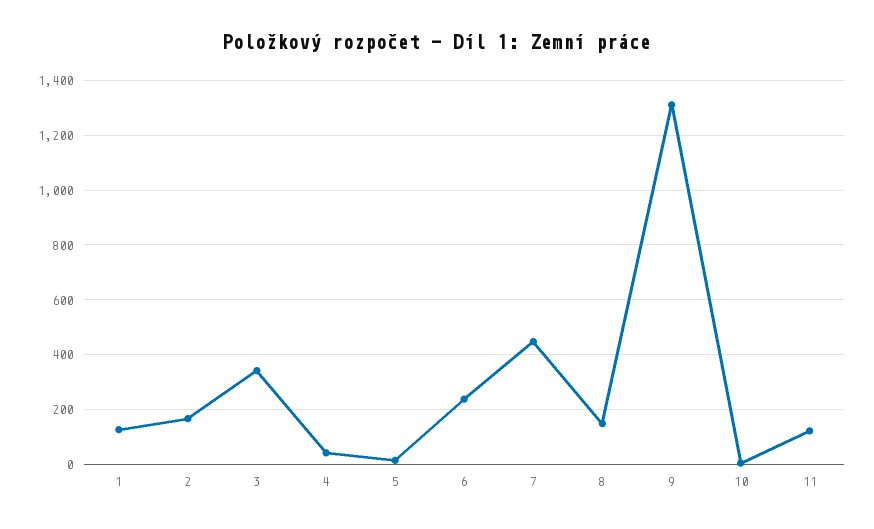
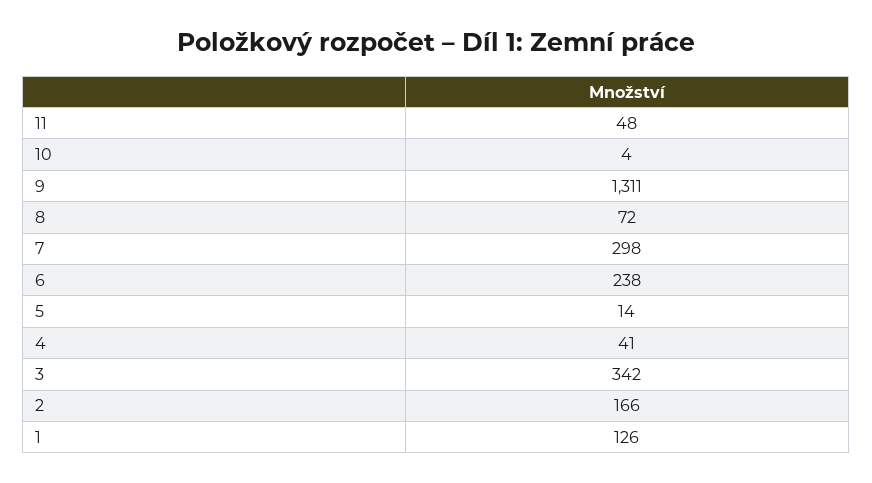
7: 450 -> 298
8: 150 -> 72
11: 125 -> 48

